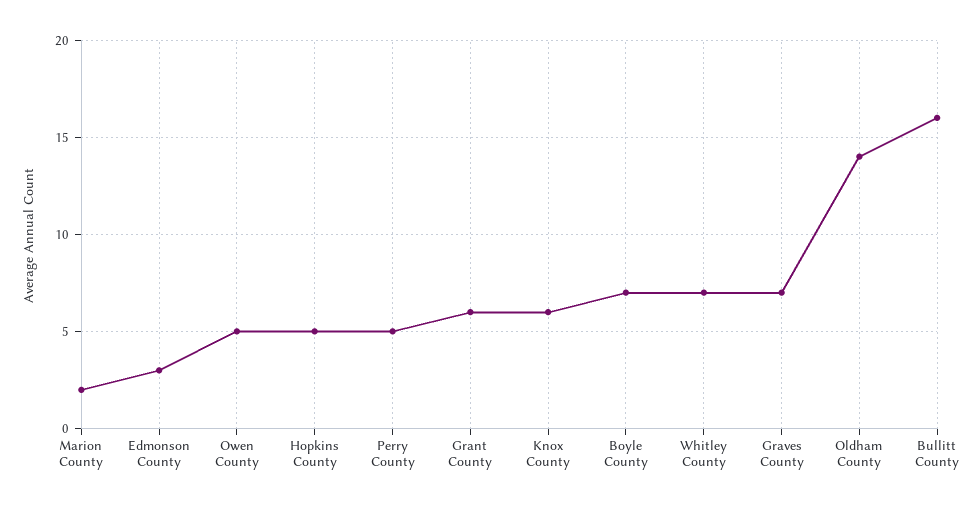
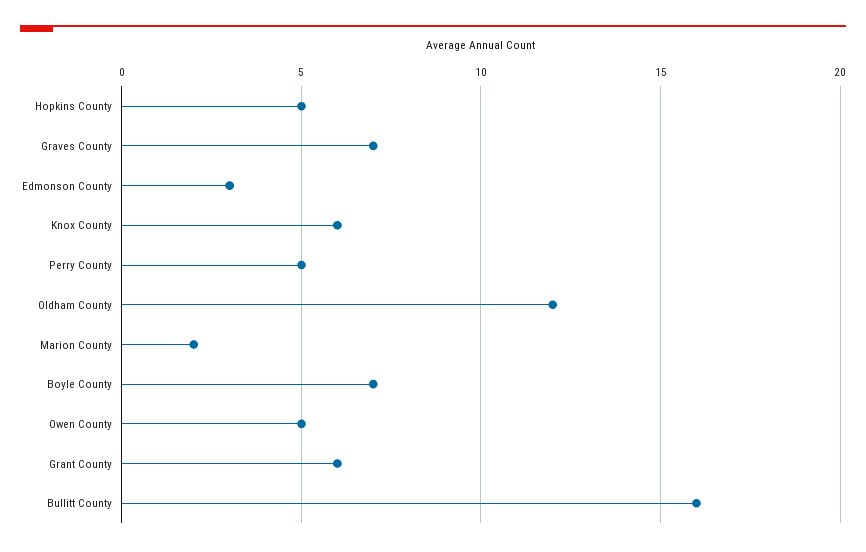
Whitley County: 7 -> none
Oldham County: 14 -> 12

